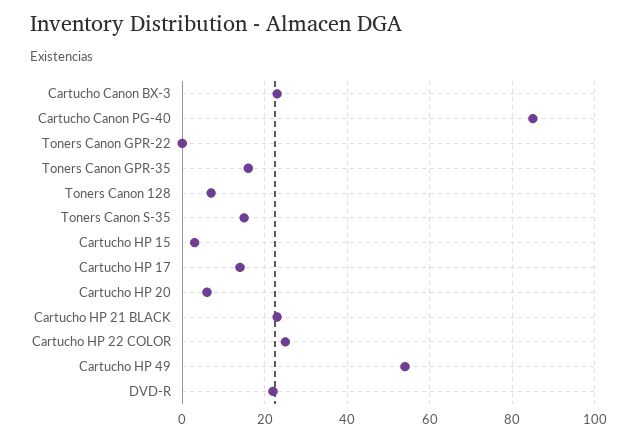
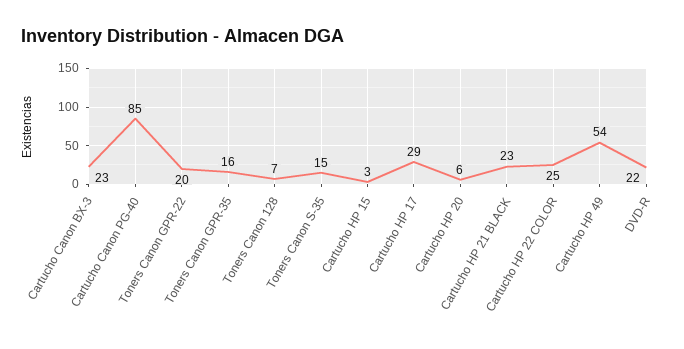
Toners Canon GPR-22: 0 -> 20
Cartucho HP 17: 15 -> 29

